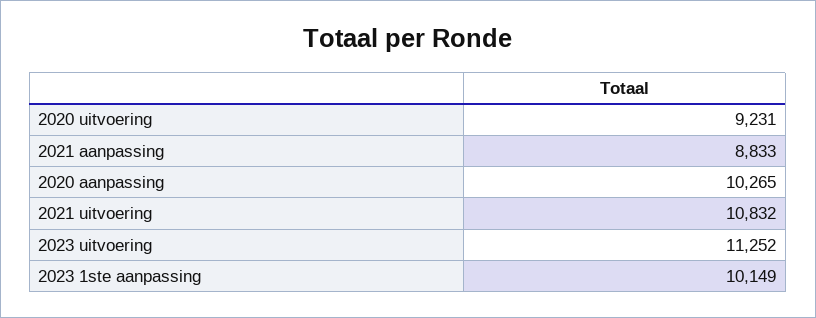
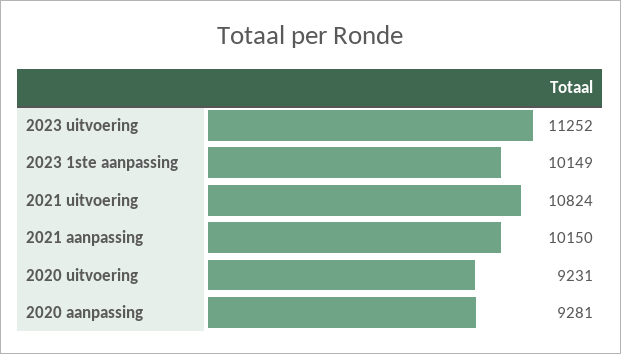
2021 aanpassing: 8833 -> 10150
2020 aanpassing: 10265 -> 9281
2021 uitvoering: 10832 -> 10824

